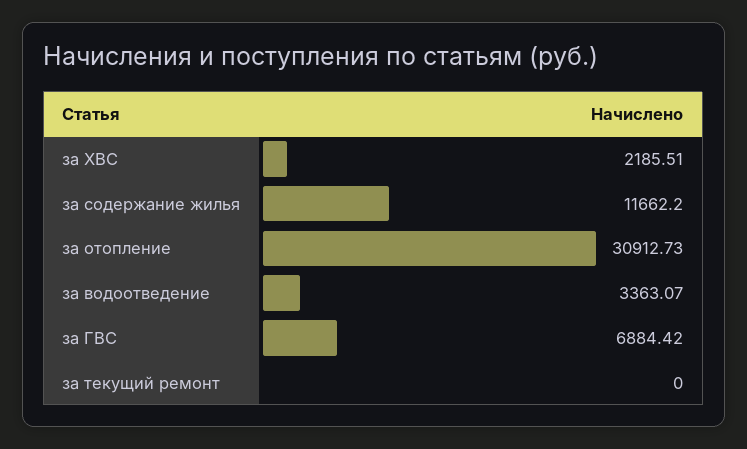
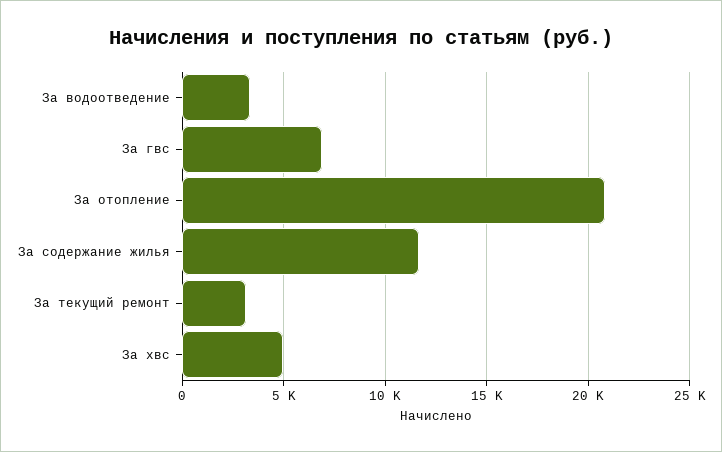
за ХВС: 2185.51 -> 5000
за отопление: 30912.73 -> 21000
за текущий ремонт: 0 -> 3000

